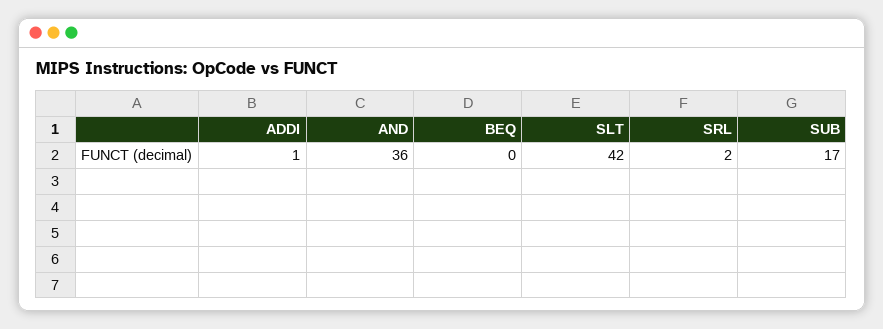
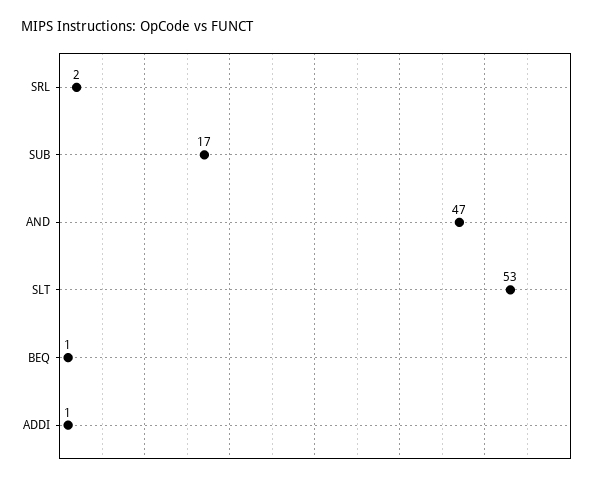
AND: 36 -> 47
BEQ: 0 -> 1
SLT: 42 -> 53

